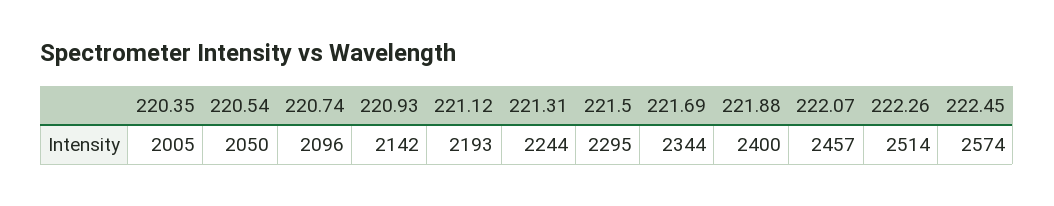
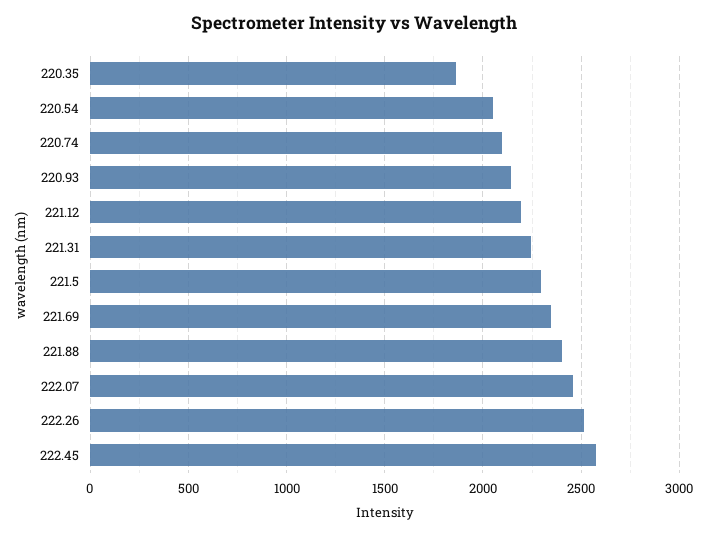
220.35: 2005 -> 1850

